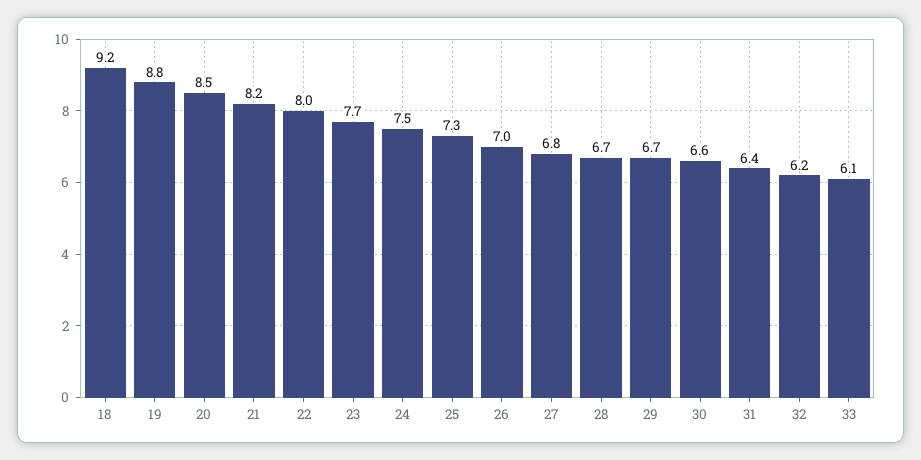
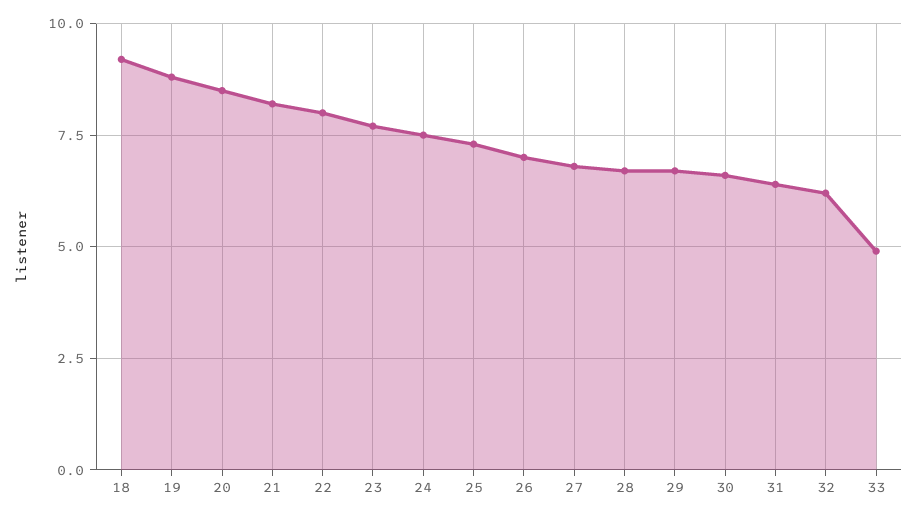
33: 6.1 -> 5

